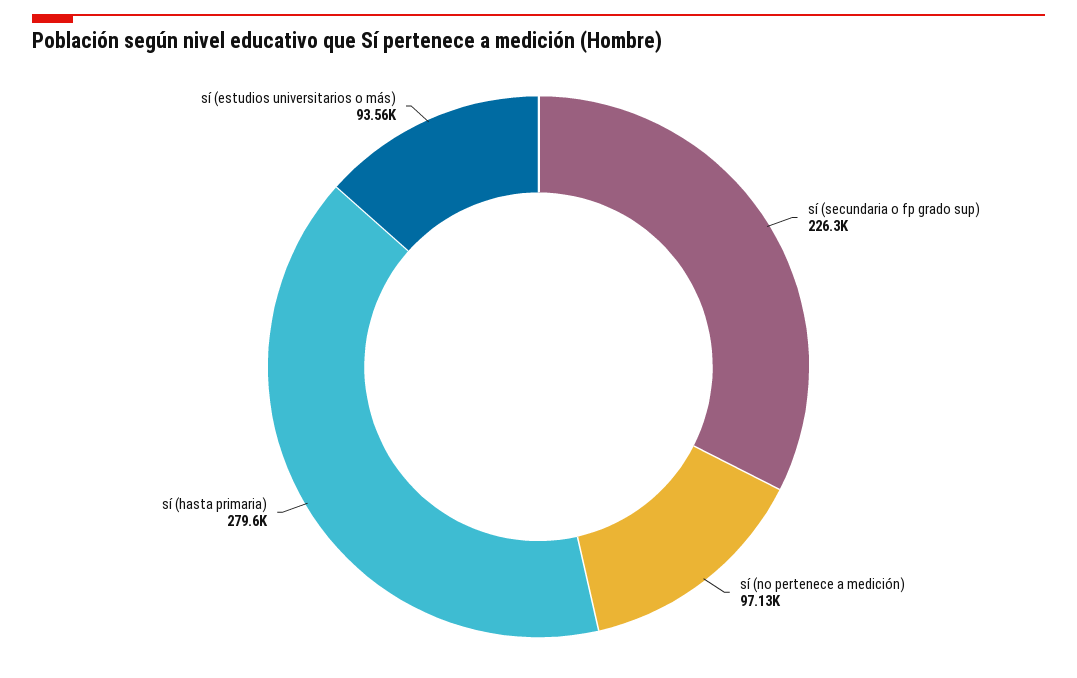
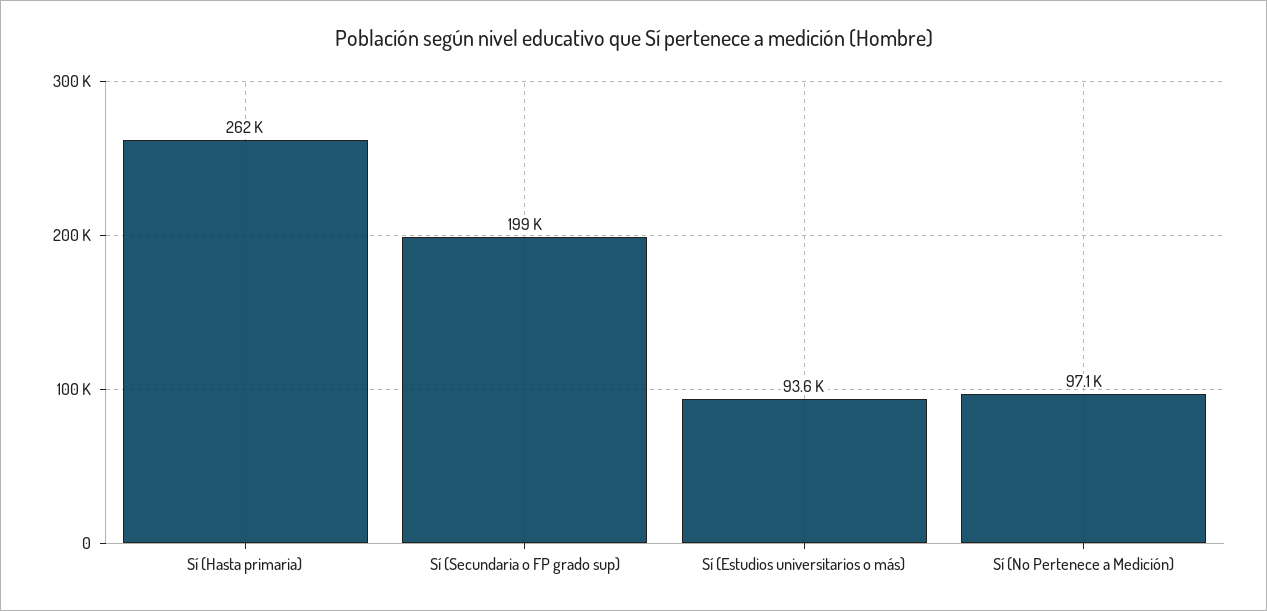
sí (secundaria o fp grado sup): 226300 -> 199000
sí (hasta primaria): 279600 -> 262000

